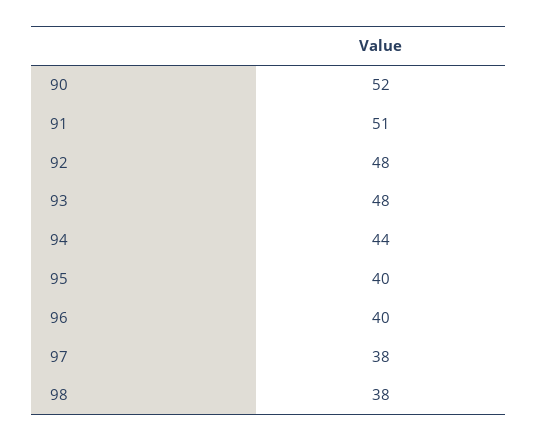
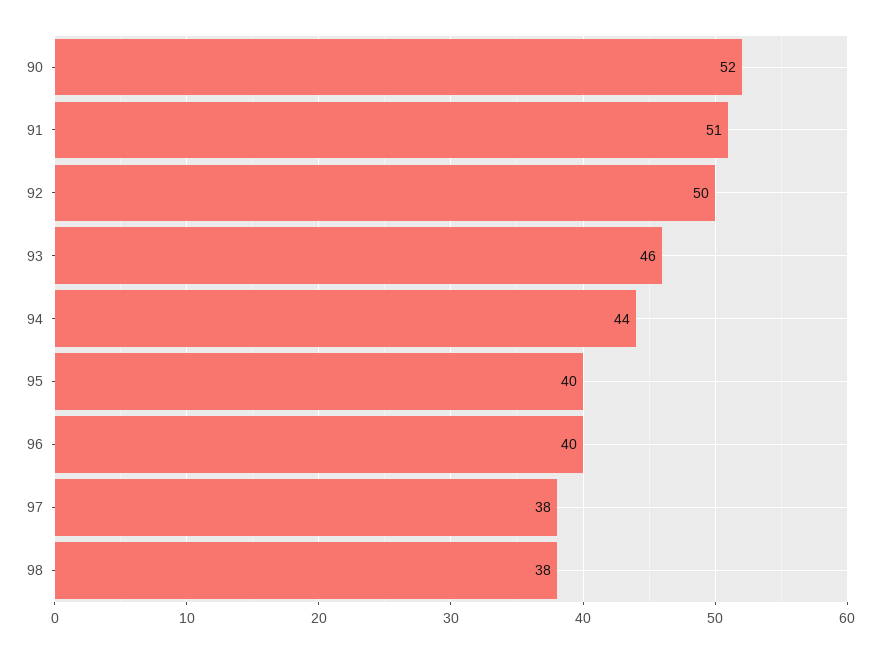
92: 48 -> 50
93: 48 -> 46

